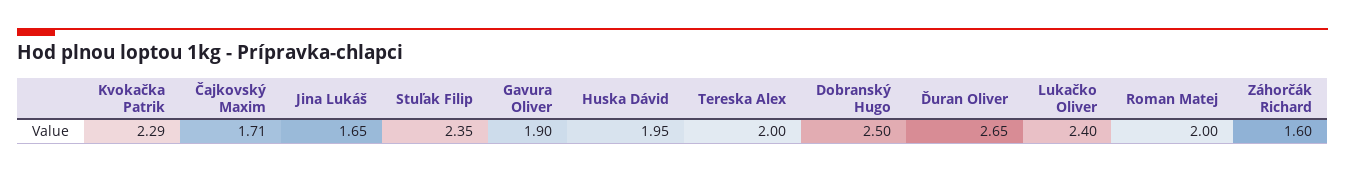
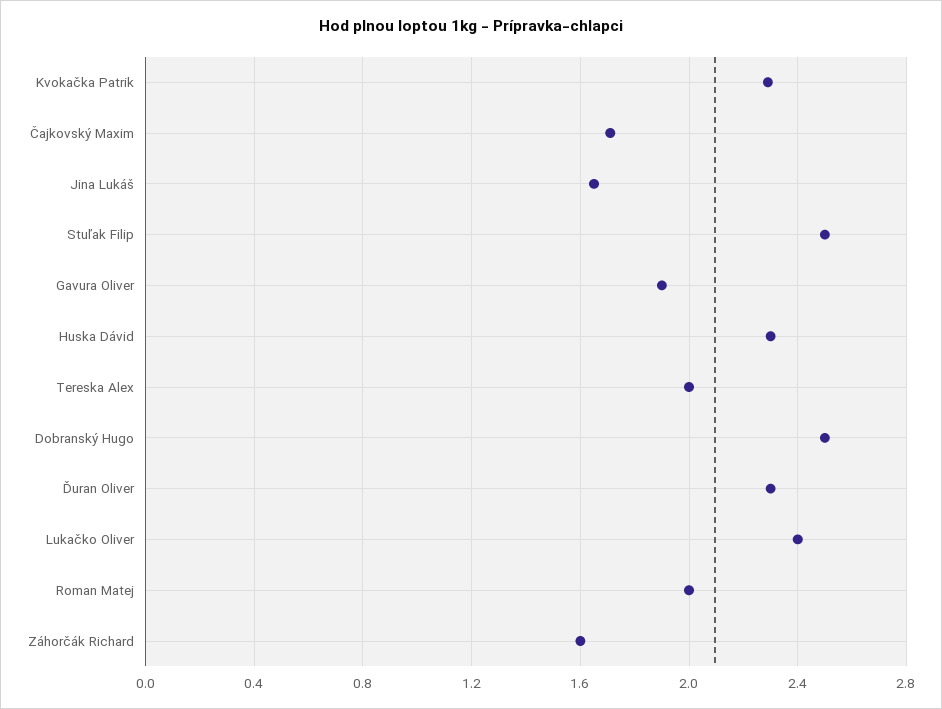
Stuľak Filip: 2.35 -> 2.5
Huska Dávid: 1.95 -> 2.3
Ďuran Oliver: 2.65 -> 2.3

